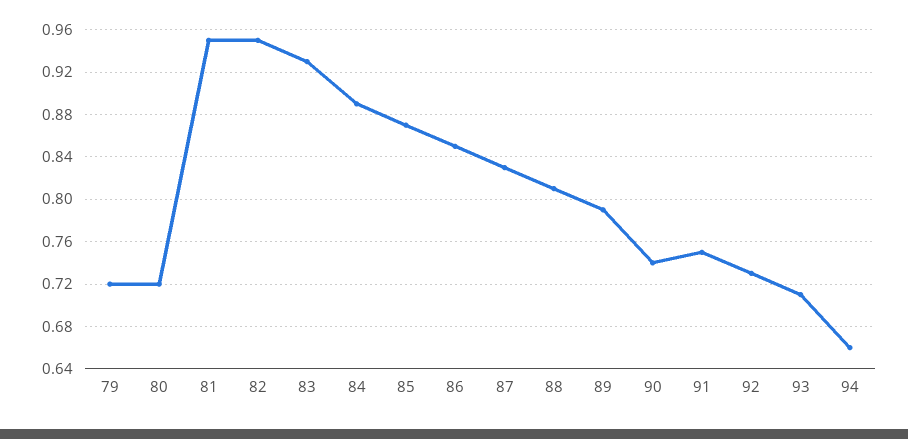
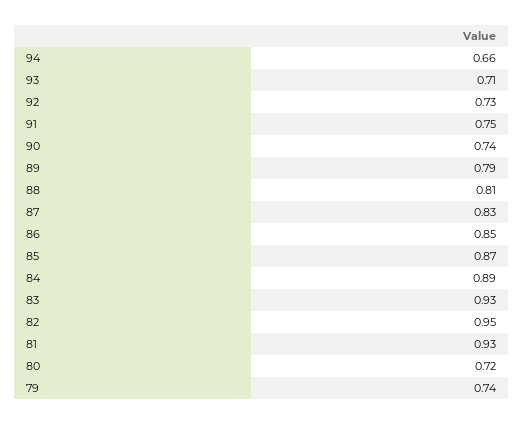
79: 0.72 -> 0.74
81: 0.95 -> 0.93

